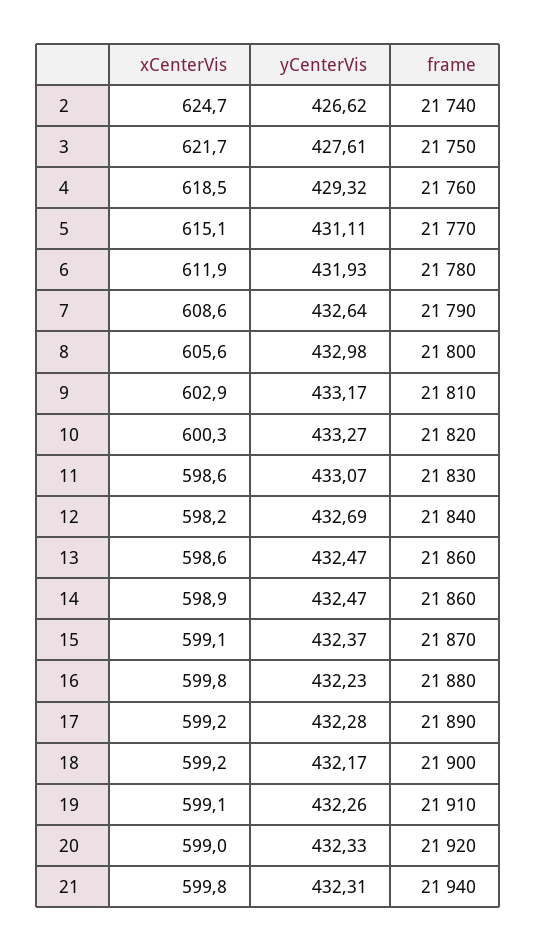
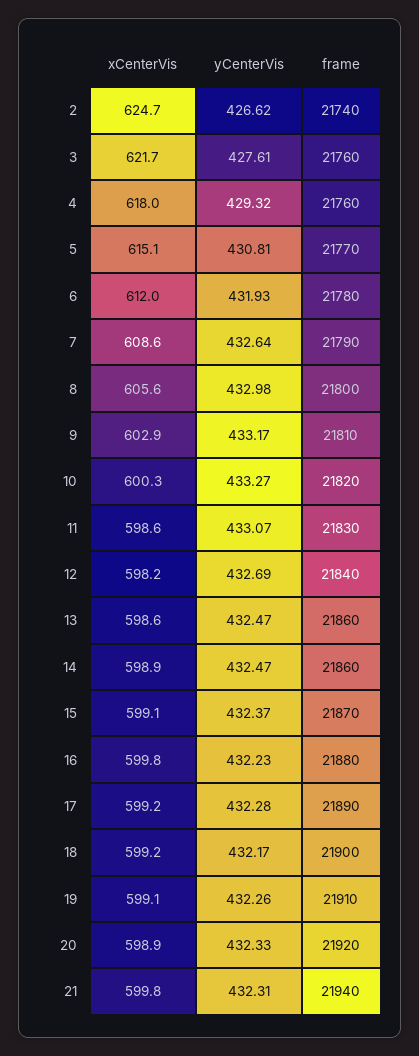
frame, 3: 21750 -> 21760
xCenterVis, 4: 618.5 -> 618
yCenterVis, 5: 431.11 -> 430.81
xCenterVis, 6: 611.9 -> 612
xCenterVis, 20: 599 -> 598.9

